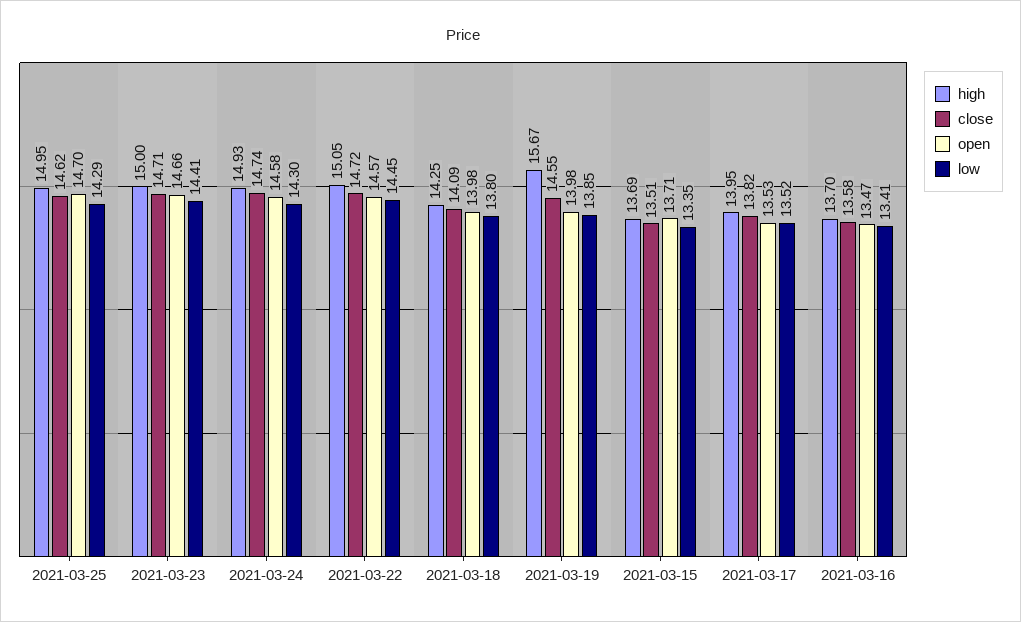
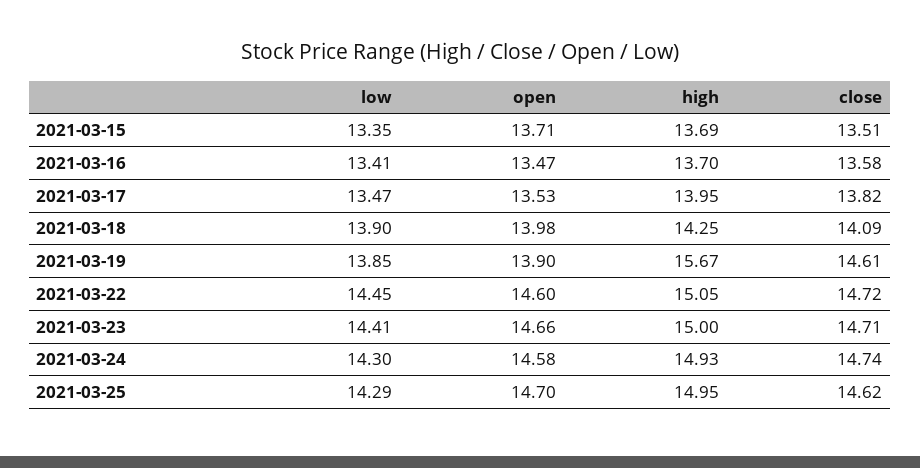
open, 2021-03-22: 14.57 -> 14.6
low, 2021-03-18: 13.8 -> 13.9
close, 2021-03-19: 14.55 -> 14.61
open, 2021-03-19: 13.98 -> 13.9
low, 2021-03-17: 13.52 -> 13.47

